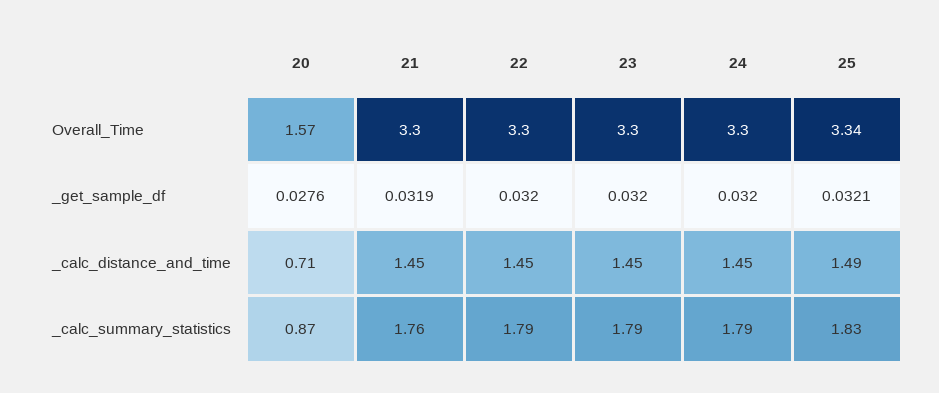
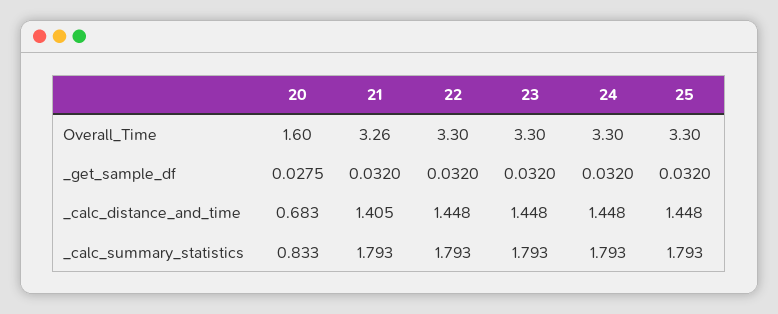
20, Overall_Time: 1.57 -> 1.6
21, Overall_Time: 3.3 -> 3.26
25, Overall_Time: 3.34 -> 3.3
20, _get_sample_df: 0.0276 -> 0.0275
21, _get_sample_df: 0.0319 -> 0.032
25, _get_sample_df: 0.0321 -> 0.032
20, _calc_distance_and_time: 0.71 -> 0.683
21, _calc_distance_and_time: 1.45 -> 1.405
25, _calc_distance_and_time: 1.49 -> 1.448
20, _calc_summary_statistics: 0.87 -> 0.833
21, _calc_summary_statistics: 1.76 -> 1.793
25, _calc_summary_statistics: 1.83 -> 1.793

